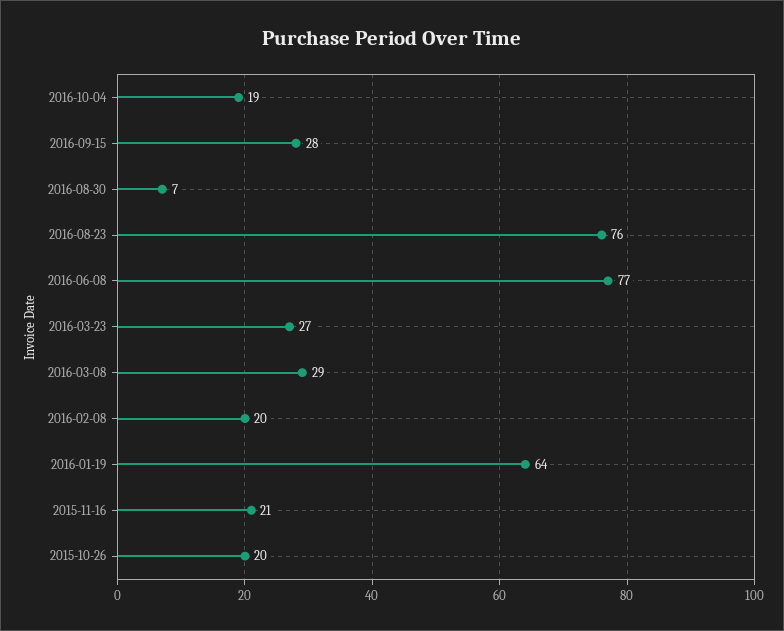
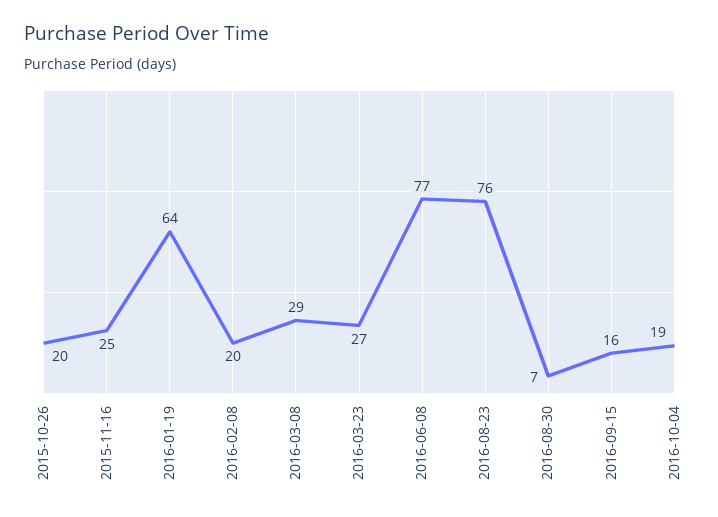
2016-09-15: 28 -> 16
2015-11-16: 21 -> 25

